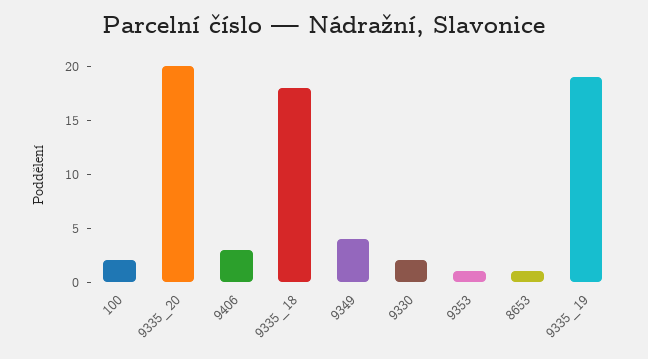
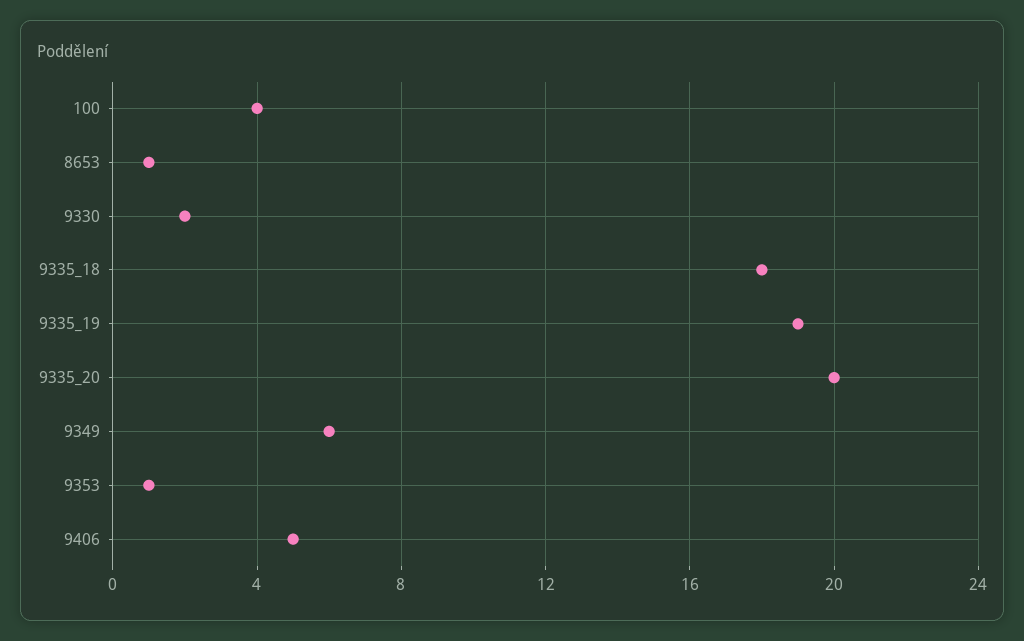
100: 2 -> 4
9406: 3 -> 5
9349: 4 -> 6

